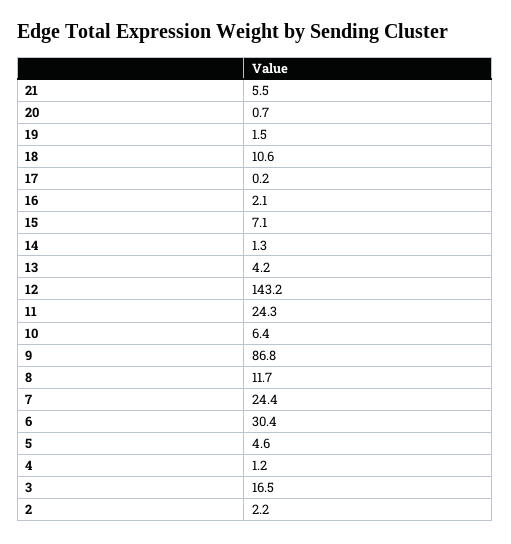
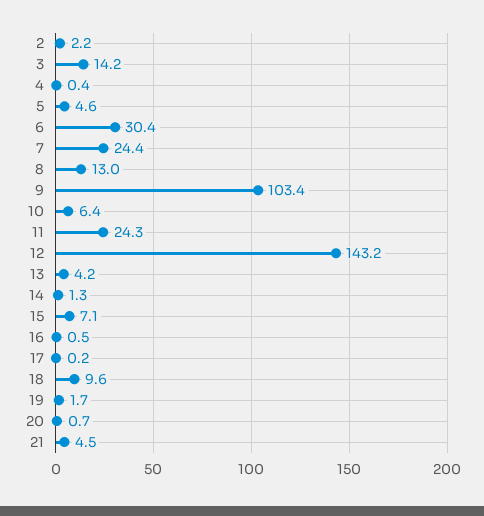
21: 5.5 -> 4.5
19: 1.5 -> 1.7
18: 10.6 -> 9.6
16: 2.1 -> 0.5
9: 86.8 -> 103.4
8: 11.7 -> 13
4: 1.2 -> 0.4
3: 16.5 -> 14.2

